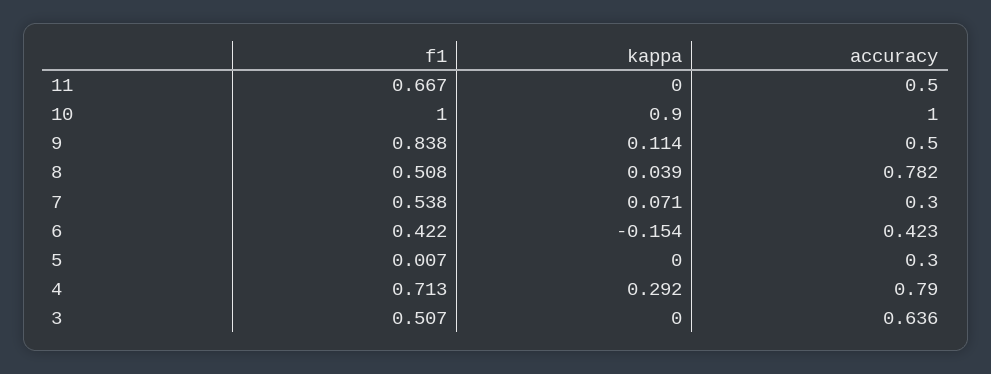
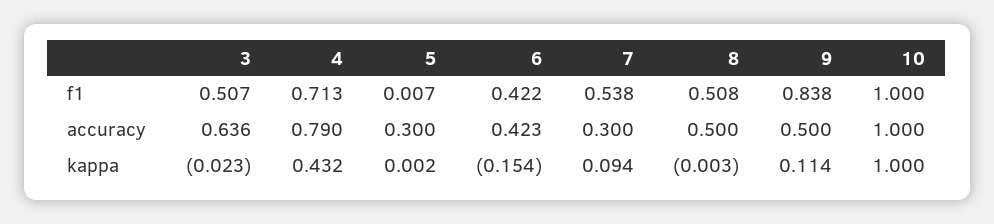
f1, 11: 0.667 -> none
kappa, 11: 0 -> none
accuracy, 11: 0.5 -> none
kappa, 10: 0.9 -> 1
kappa, 8: 0.039 -> -0.003
accuracy, 8: 0.782 -> 0.5
kappa, 7: 0.071 -> 0.094
kappa, 5: 0 -> 0.002
kappa, 4: 0.292 -> 0.432
kappa, 3: 0 -> -0.023

